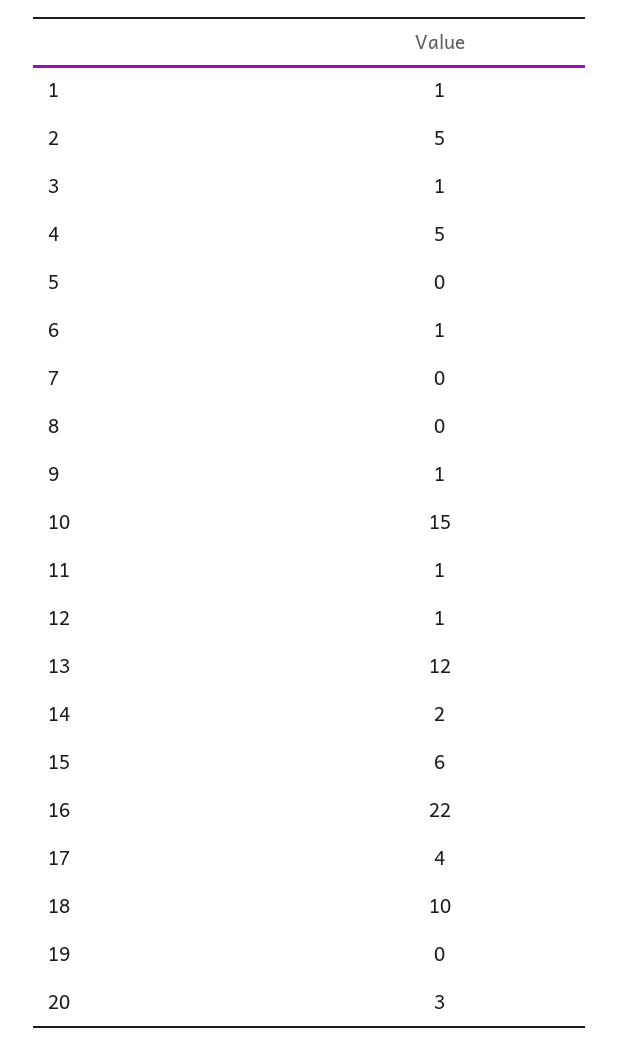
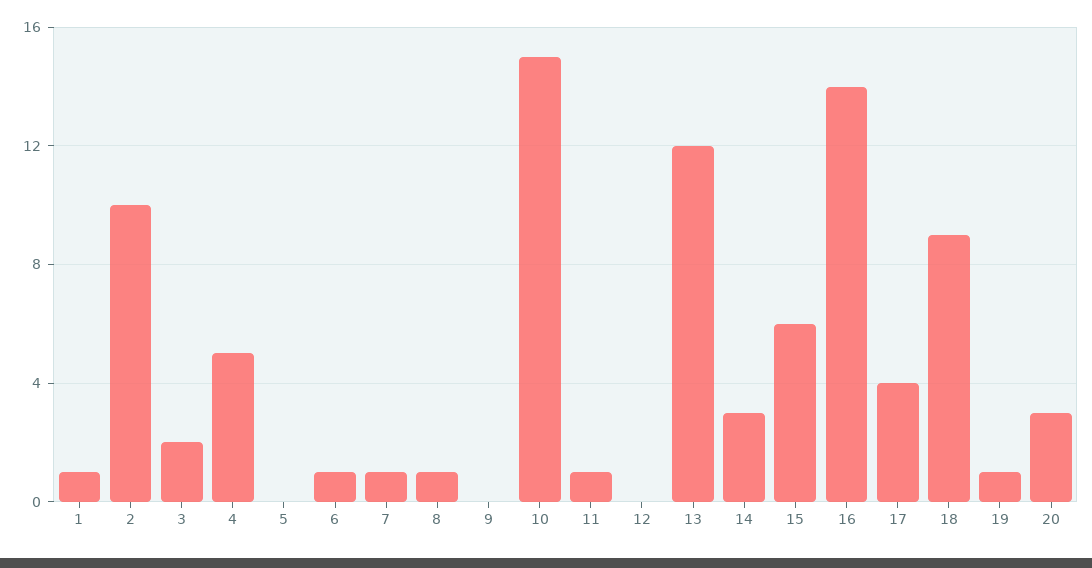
2: 5 -> 10
3: 1 -> 2
7: 0 -> 1
8: 0 -> 1
9: 1 -> 0
12: 1 -> 0
14: 2 -> 3
16: 22 -> 14
18: 10 -> 9
19: 0 -> 1

